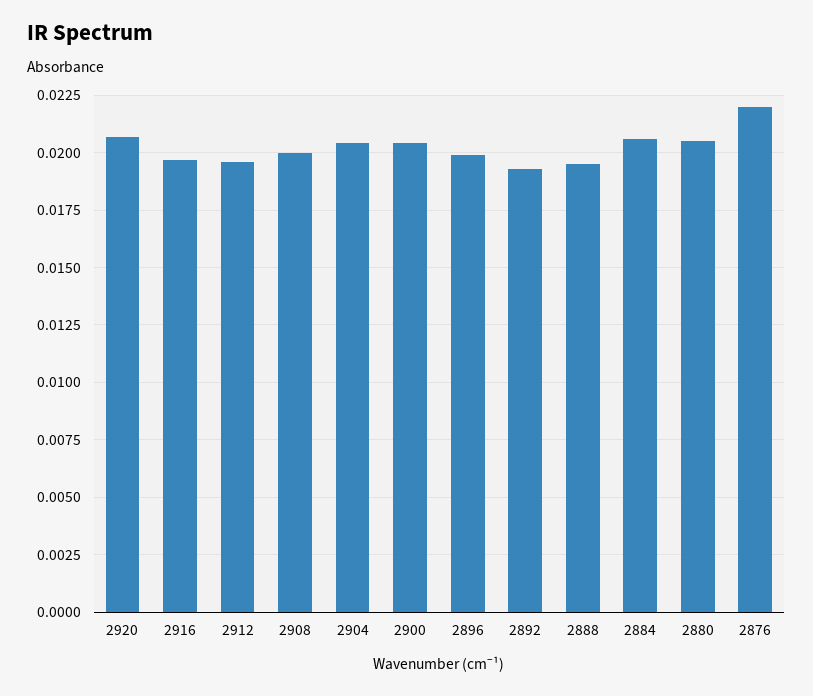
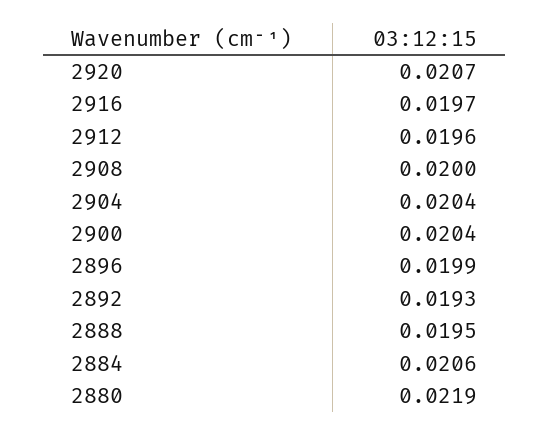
2880: 0.0205 -> 0.0219
2876: 0.022 -> none

